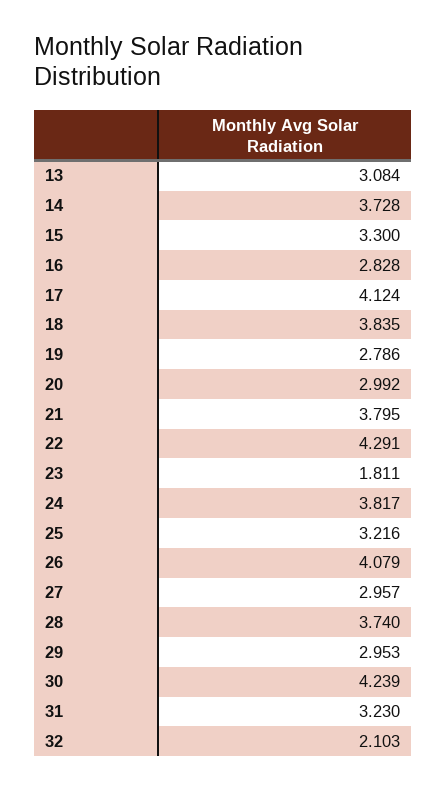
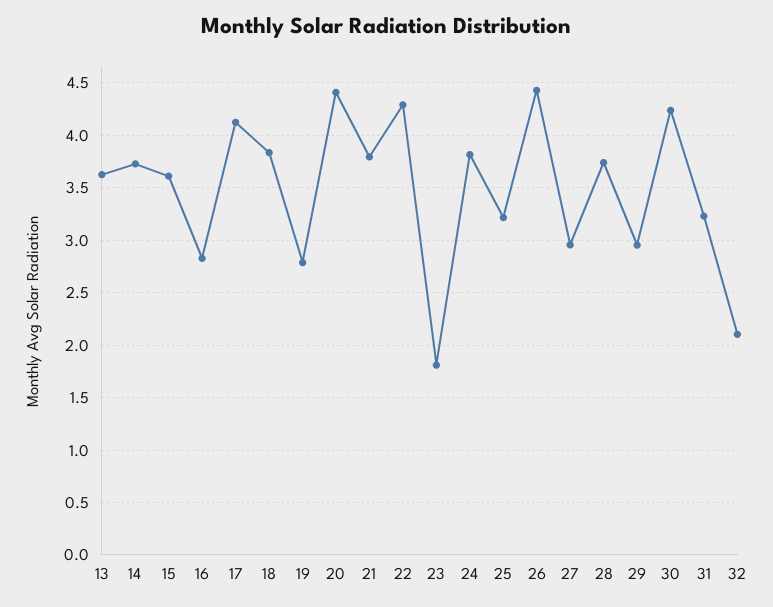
13: 3.084 -> 3.6
15: 3.3 -> 3.6
20: 2.992 -> 4.4
26: 4.079 -> 4.4

